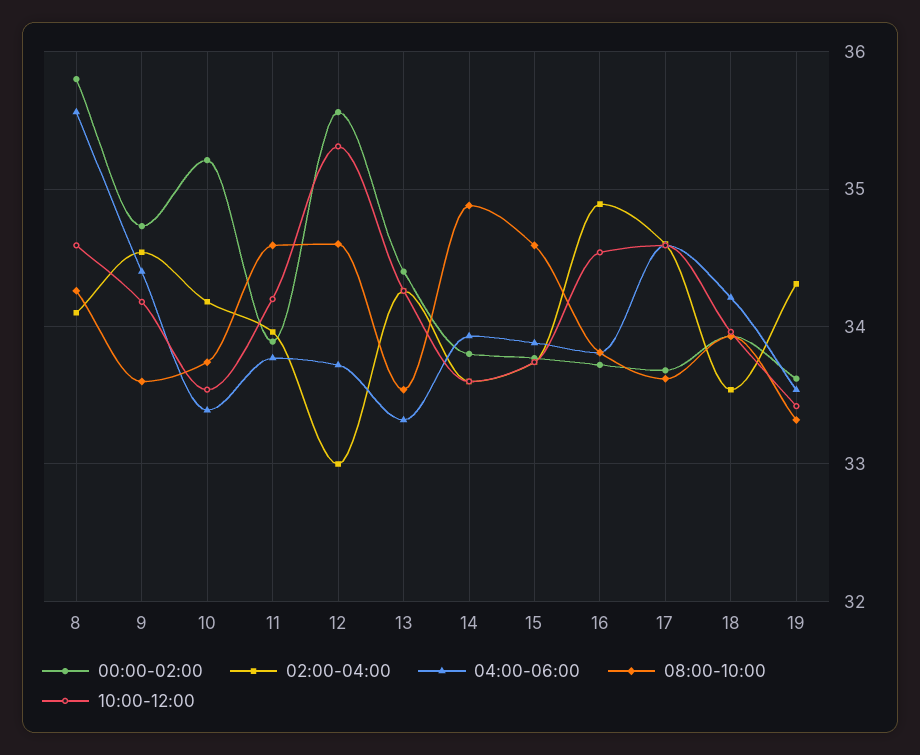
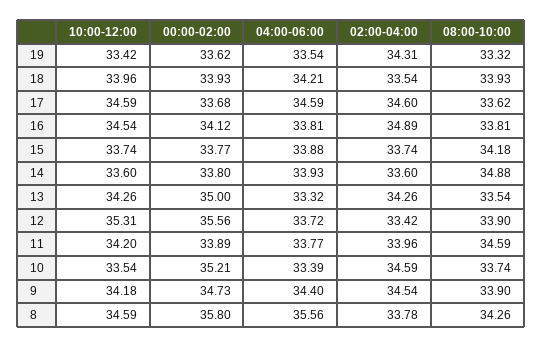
02:00-04:00, 8: 34.1 -> 33.78
08:00-10:00, 9: 33.6 -> 33.9
02:00-04:00, 10: 34.2 -> 34.59
02:00-04:00, 12: 33 -> 33.42
08:00-10:00, 12: 34.6 -> 33.9
00:00-02:00, 13: 34.4 -> 35
08:00-10:00, 15: 34.6 -> 34.18
00:00-02:00, 16: 33.7 -> 34.12

